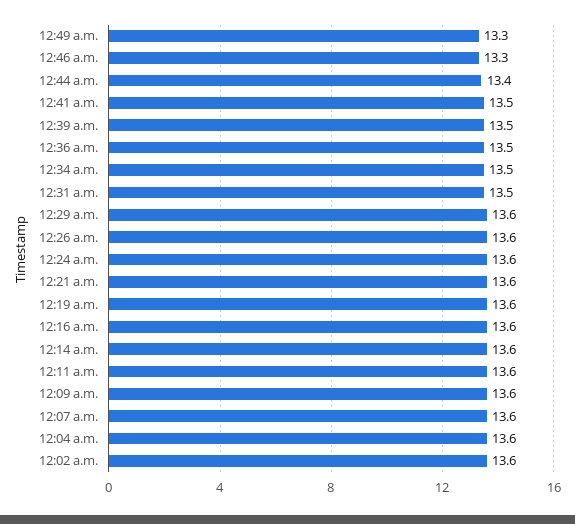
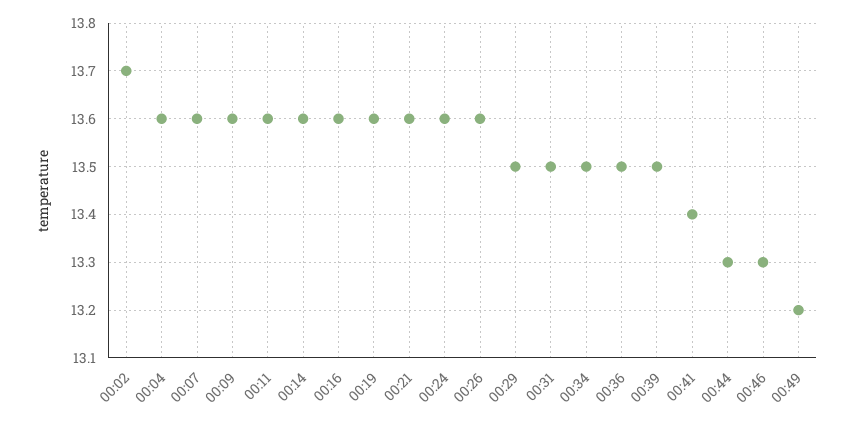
12:49 a.m.: 13.3 -> 13.2
12:44 a.m.: 13.4 -> 13.3
12:41 a.m.: 13.5 -> 13.4
12:29 a.m.: 13.6 -> 13.5
12:02 a.m.: 13.6 -> 13.7

